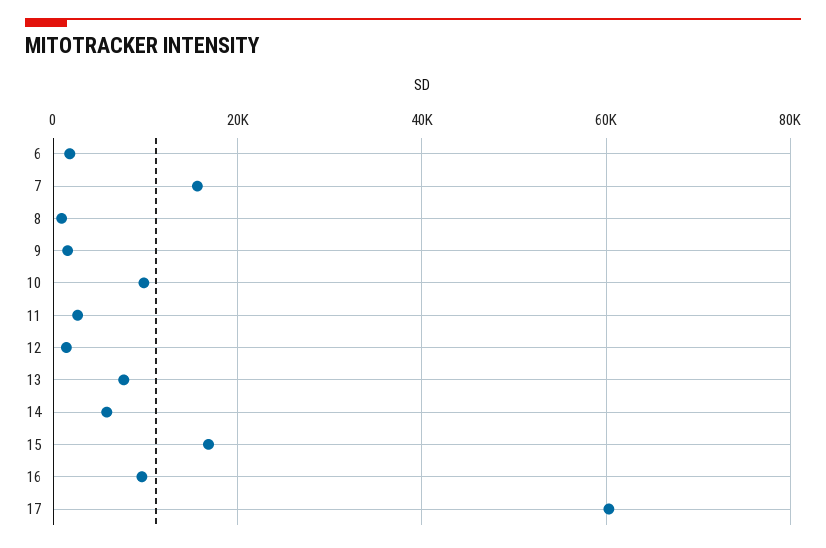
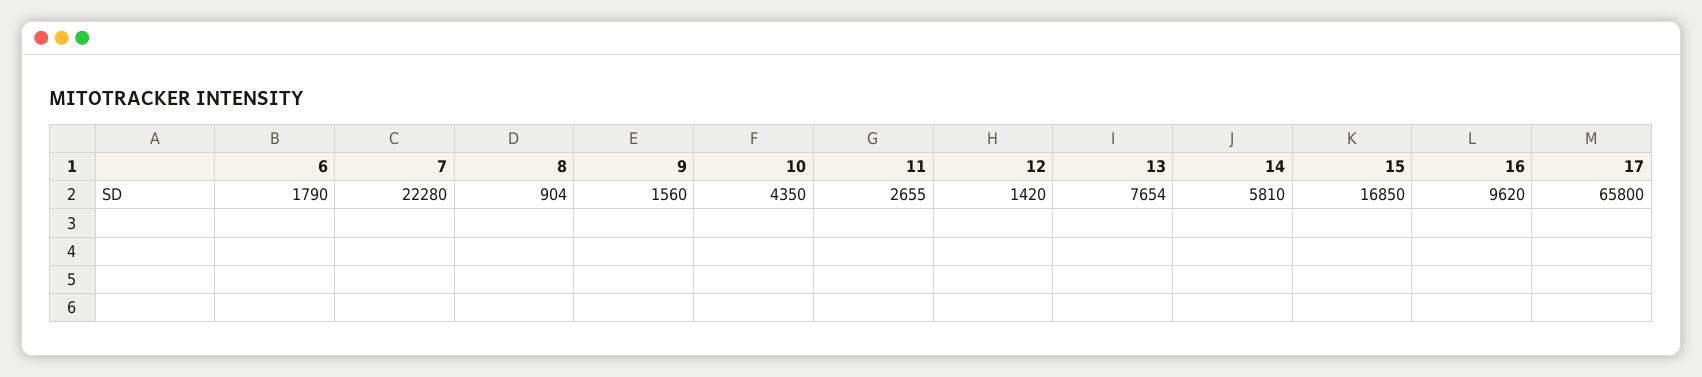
7: 16000 -> 22280
10: 10000 -> 4350
17: 60000 -> 65800

